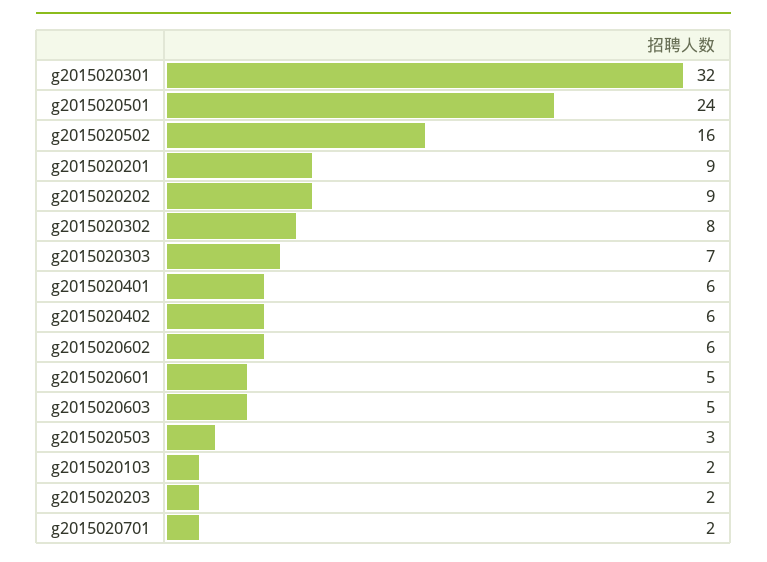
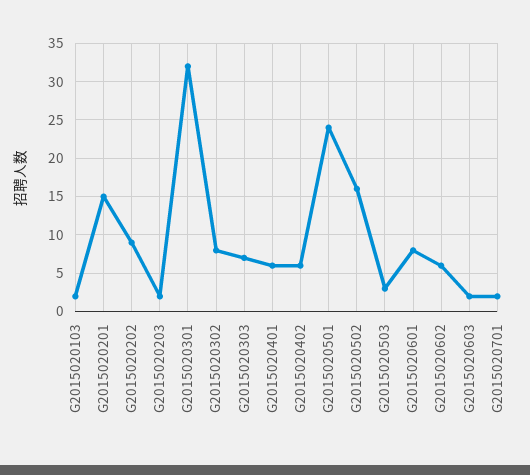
g2015020201: 9 -> 15
g2015020601: 5 -> 8
g2015020603: 5 -> 2

